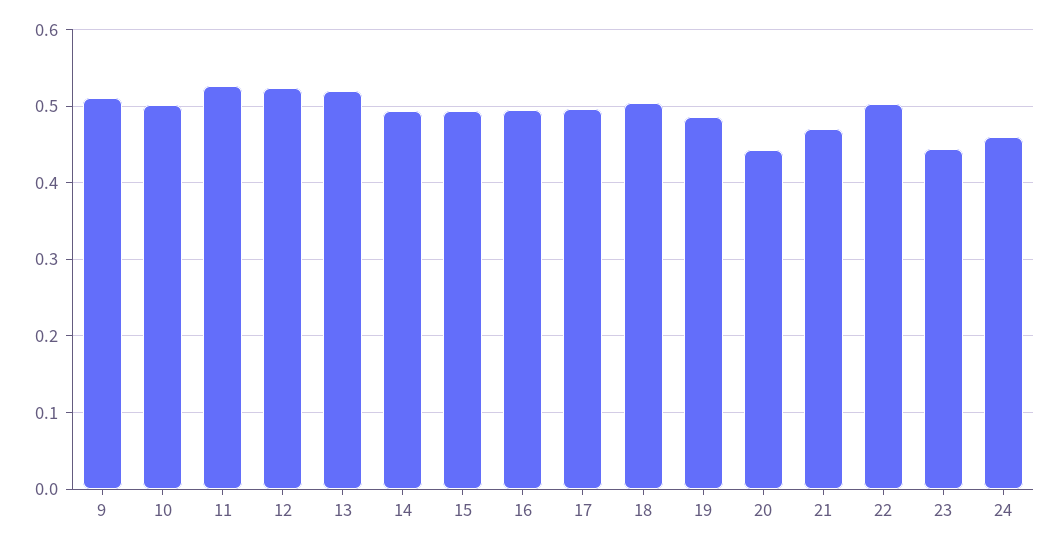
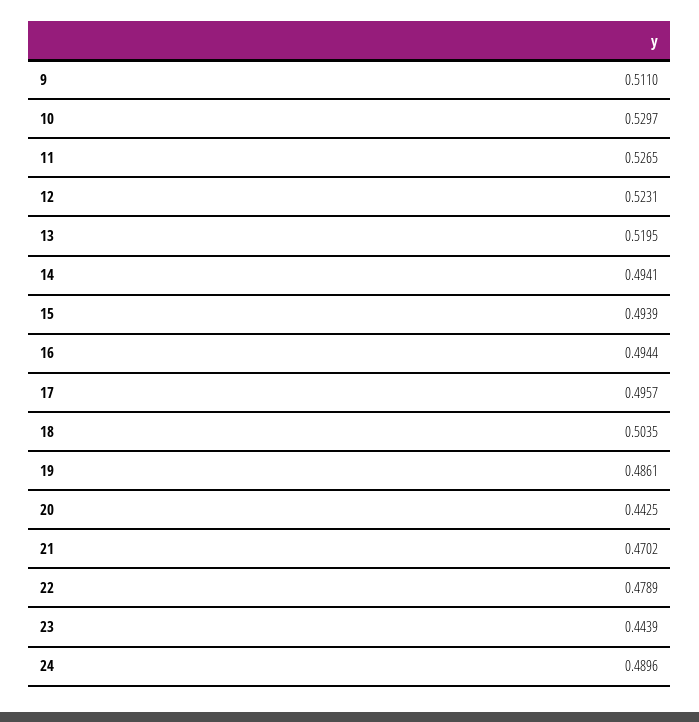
10: 0.5 -> 0.5297
22: 0.5 -> 0.4789
24: 0.46 -> 0.4896

